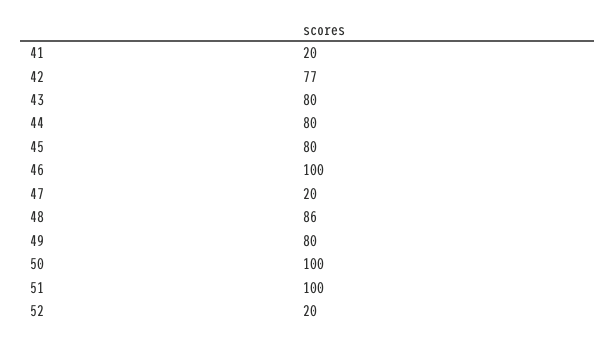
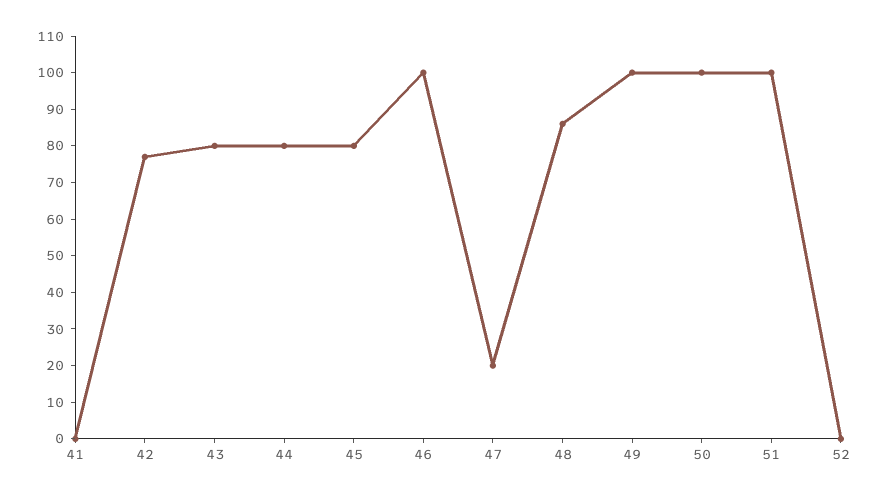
41: 20 -> 0
49: 80 -> 100
52: 20 -> 0

